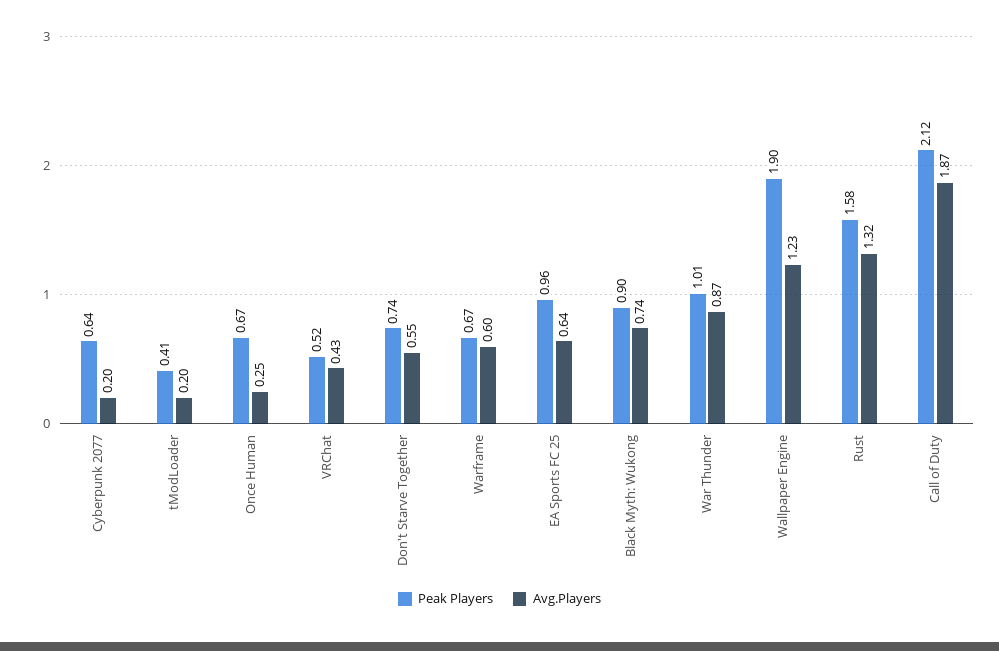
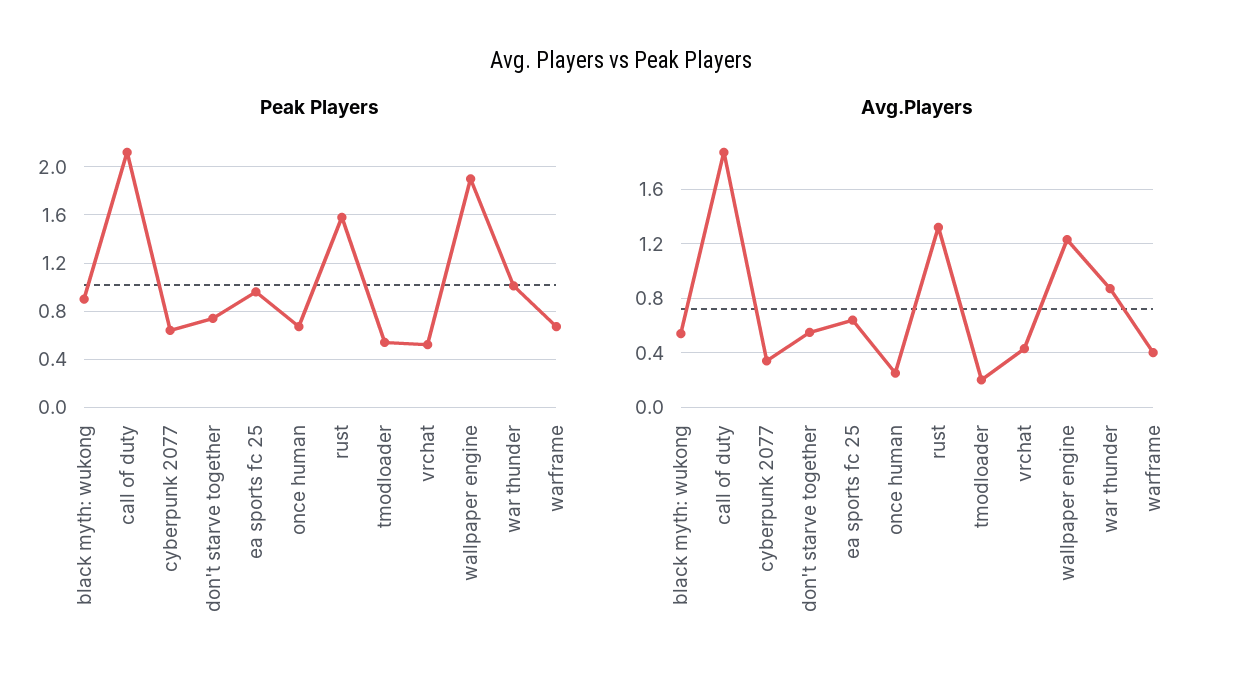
Avg.Players, Cyberpunk 2077: 0.2 -> 0.35
Peak Players, tModLoader: 0.41 -> 0.55
Avg.Players, Warframe: 0.6 -> 0.4
Avg.Players, Black Myth: Wukong: 0.74 -> 0.55

